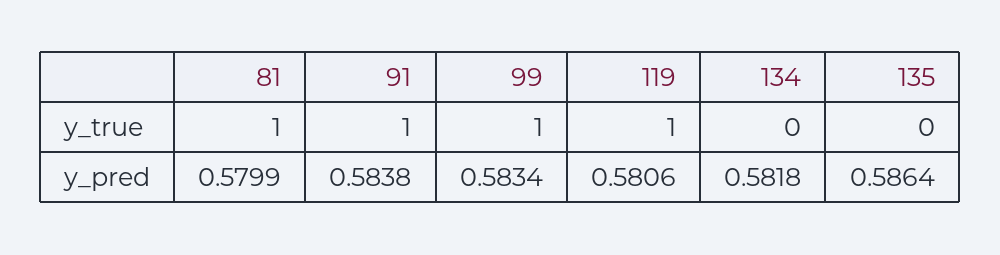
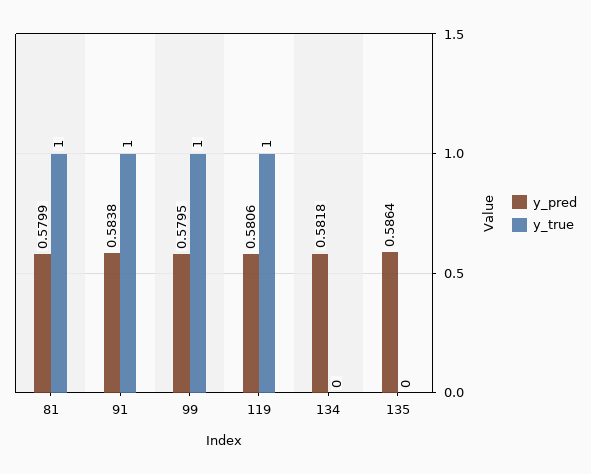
y_pred, 99: 0.5834 -> 0.5795

